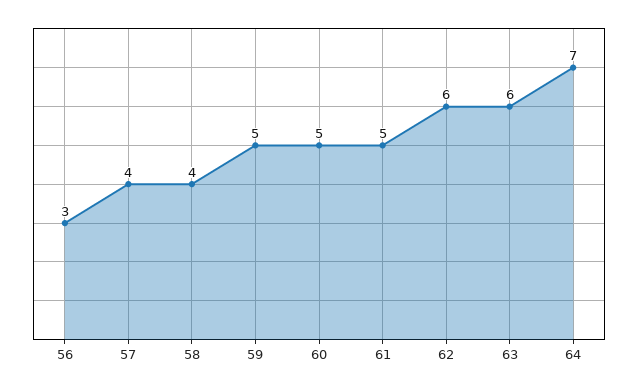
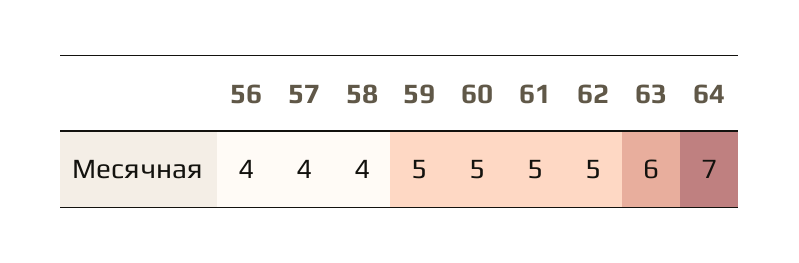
56: 3 -> 4
62: 6 -> 5

